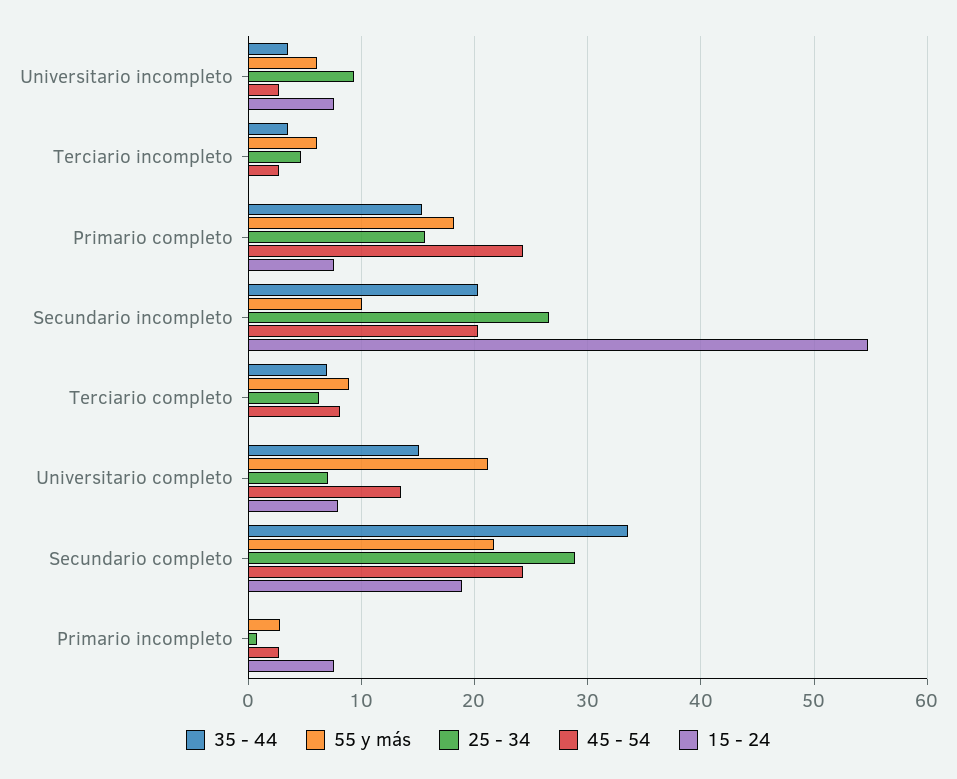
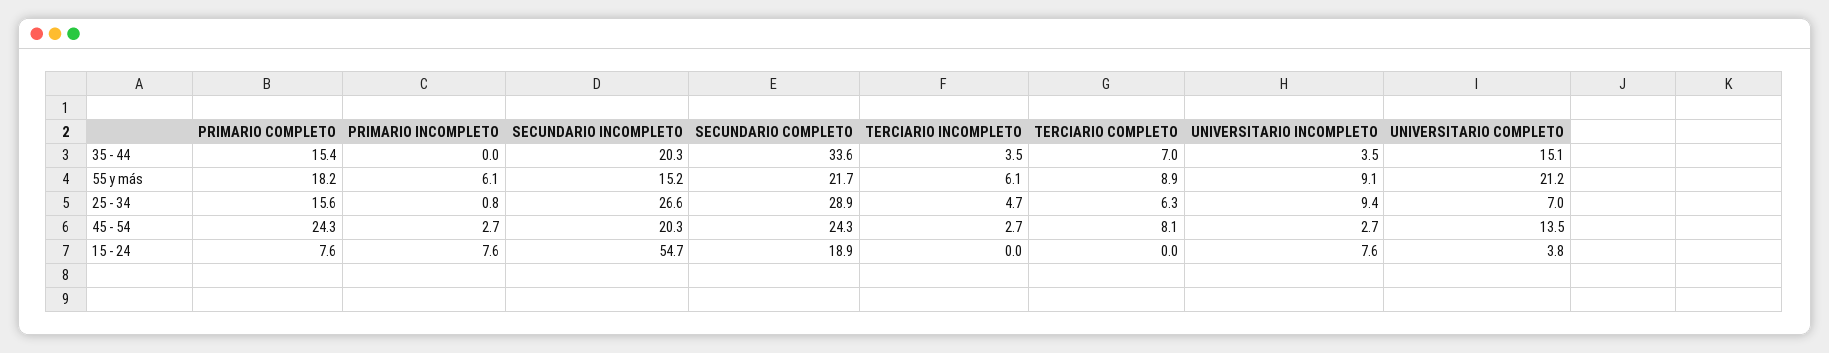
55 y más, Universitario incompleto: 6 -> 9.1
55 y más, Secundario incompleto: 10 -> 15.2
15 - 24, Universitario completo: 8 -> 3.8
55 y más, Primario incompleto: 3 -> 6.1

